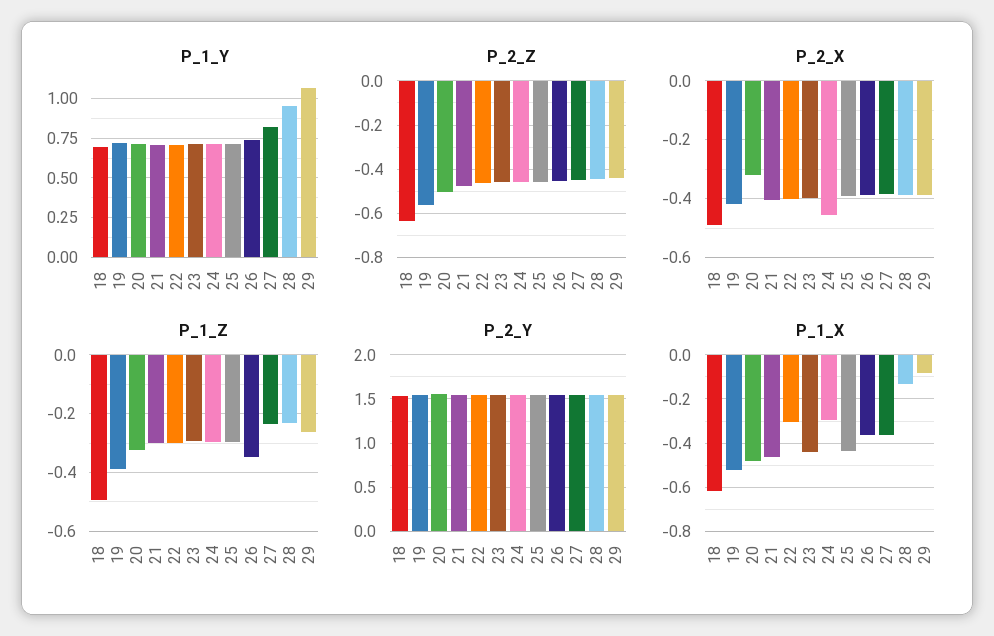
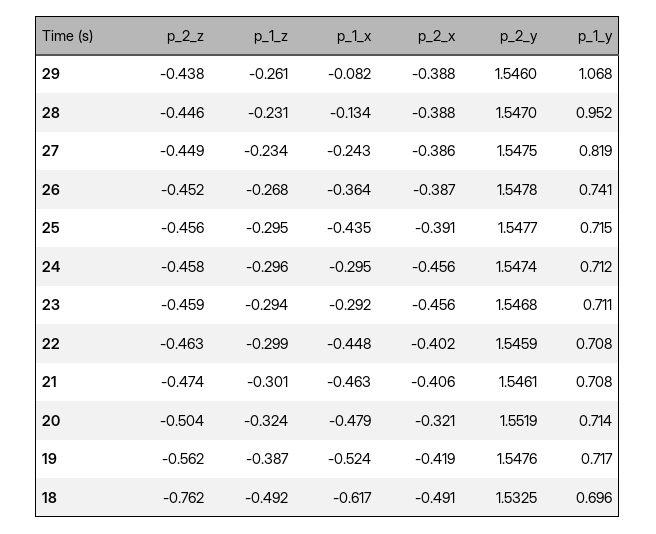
P_2_Z, 18: -0.65 -> -0.762
P_2_X, 23: -0.4 -> -0.456
P_1_Z, 26: -0.35 -> -0.268
P_1_X, 22: -0.3 -> -0.448
P_1_X, 23: -0.45 -> -0.292
P_1_X, 27: -0.35 -> -0.243

